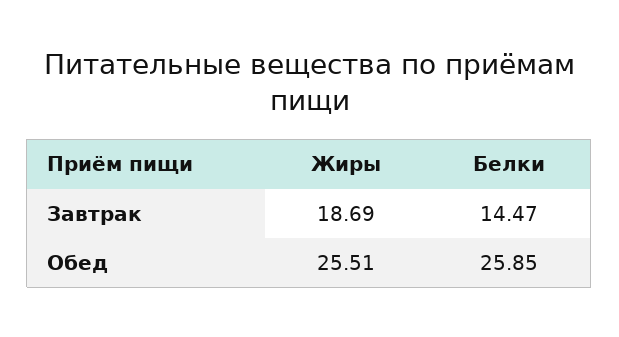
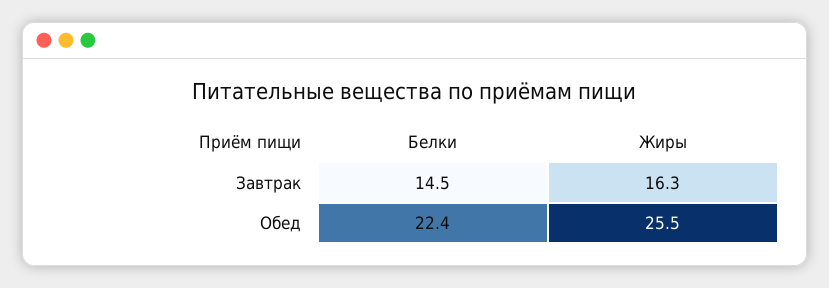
Жиры, Завтрак: 18.69 -> 16.3
Белки, Обед: 25.85 -> 22.4

